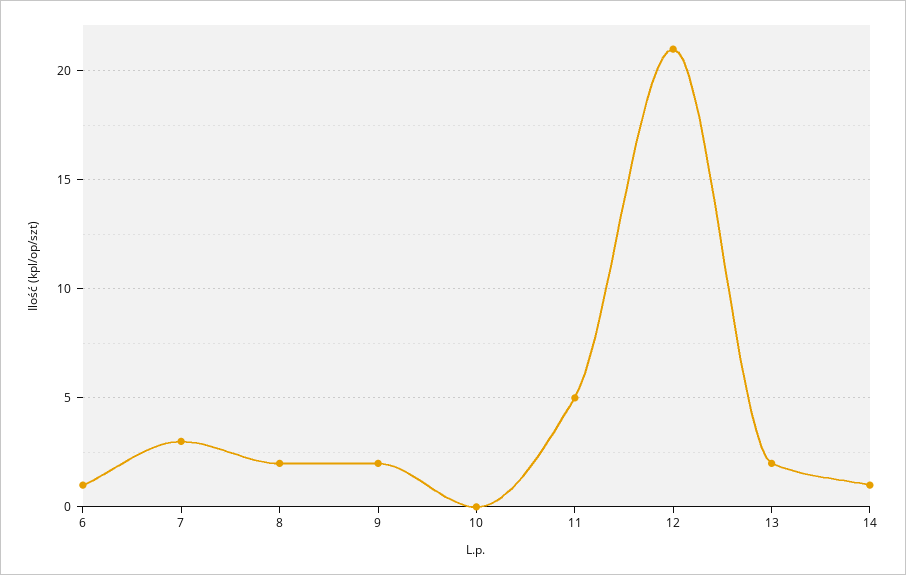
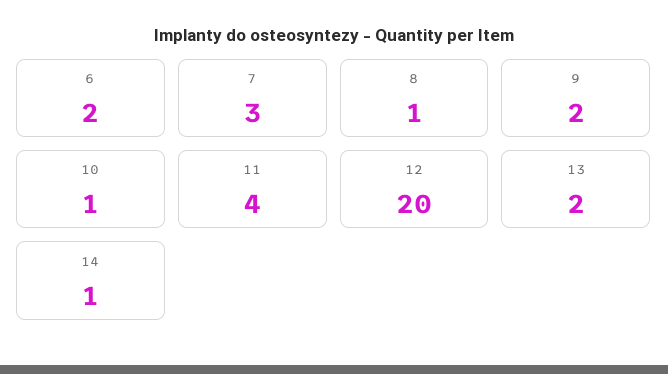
6: 1 -> 2
8: 2 -> 1
10: 0 -> 1
11: 5 -> 4
12: 21 -> 20

